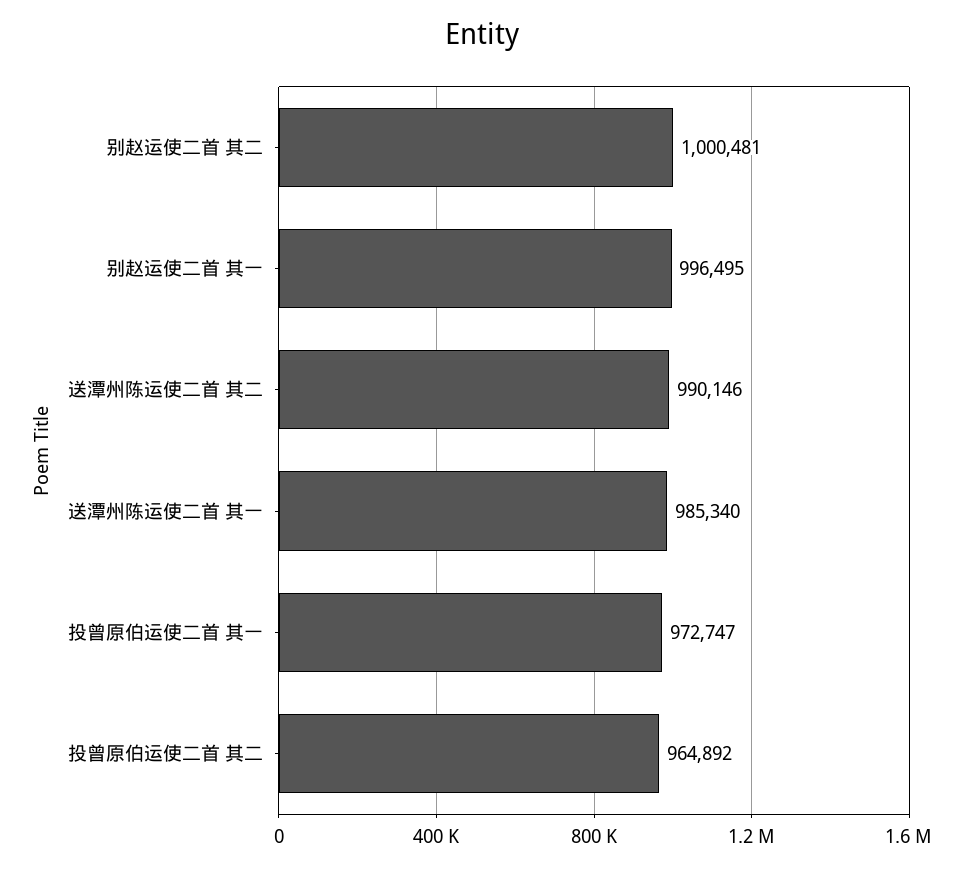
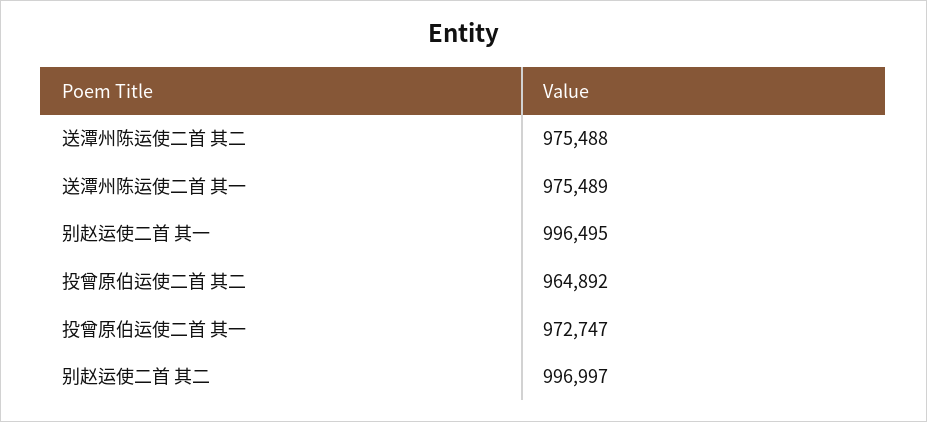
别赵运使二首 其二: 1000481 -> 996997
送潭州陈运使二首 其二: 990146 -> 975488
送潭州陈运使二首 其一: 985340 -> 975489

